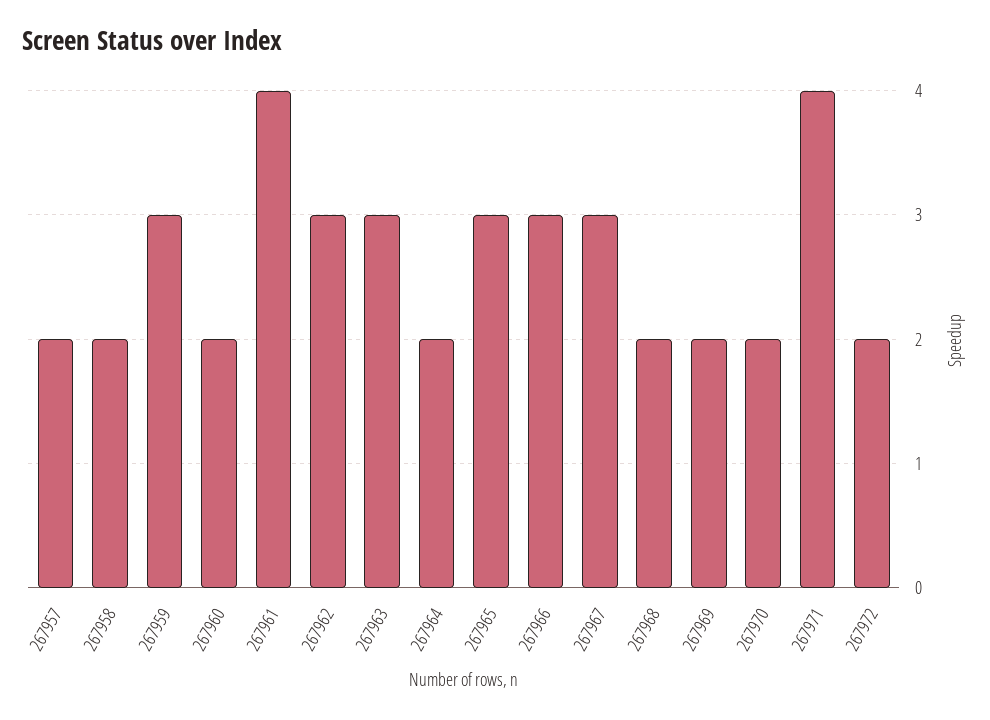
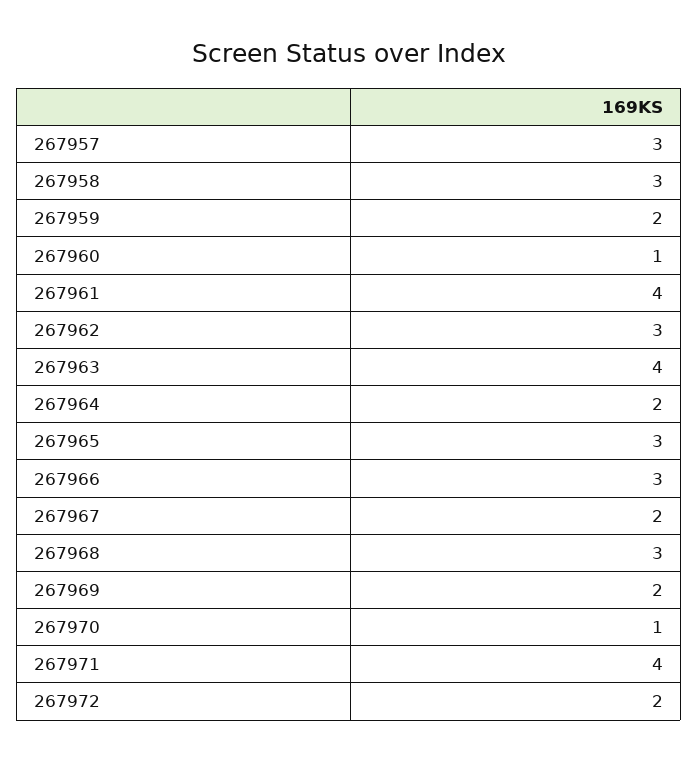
267957: 2 -> 3
267958: 2 -> 3
267959: 3 -> 2
267960: 2 -> 1
267963: 3 -> 4
267967: 3 -> 2
267968: 2 -> 3
267970: 2 -> 1

